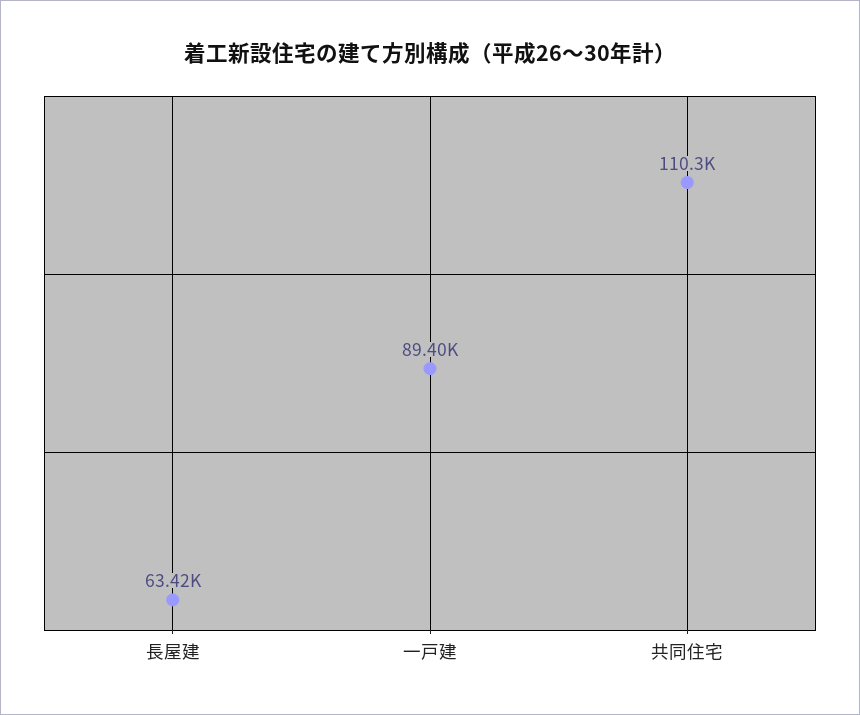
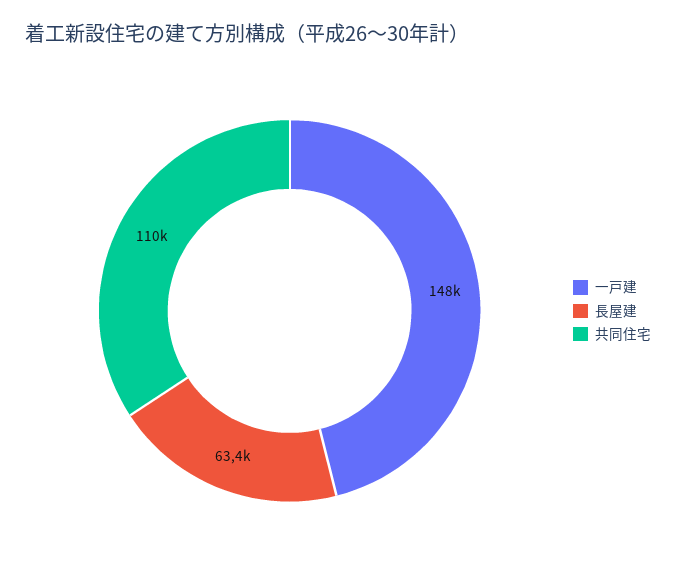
一戸建: 89400 -> 148000

